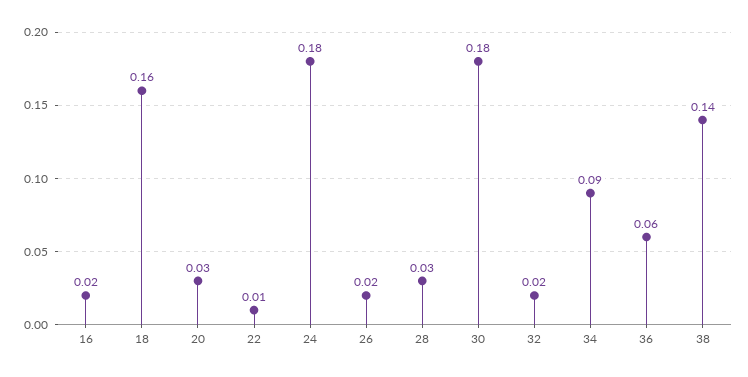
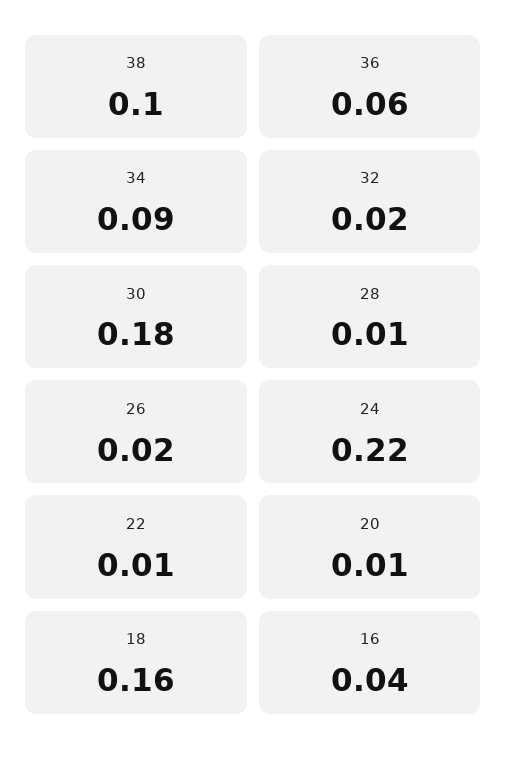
16: 0.02 -> 0.04
20: 0.03 -> 0.01
24: 0.18 -> 0.22
28: 0.03 -> 0.01
38: 0.14 -> 0.1

